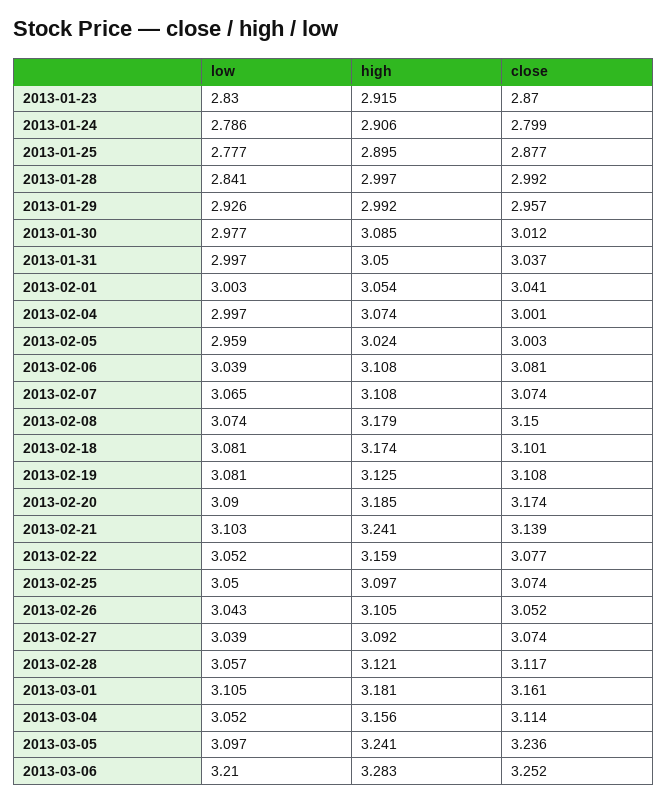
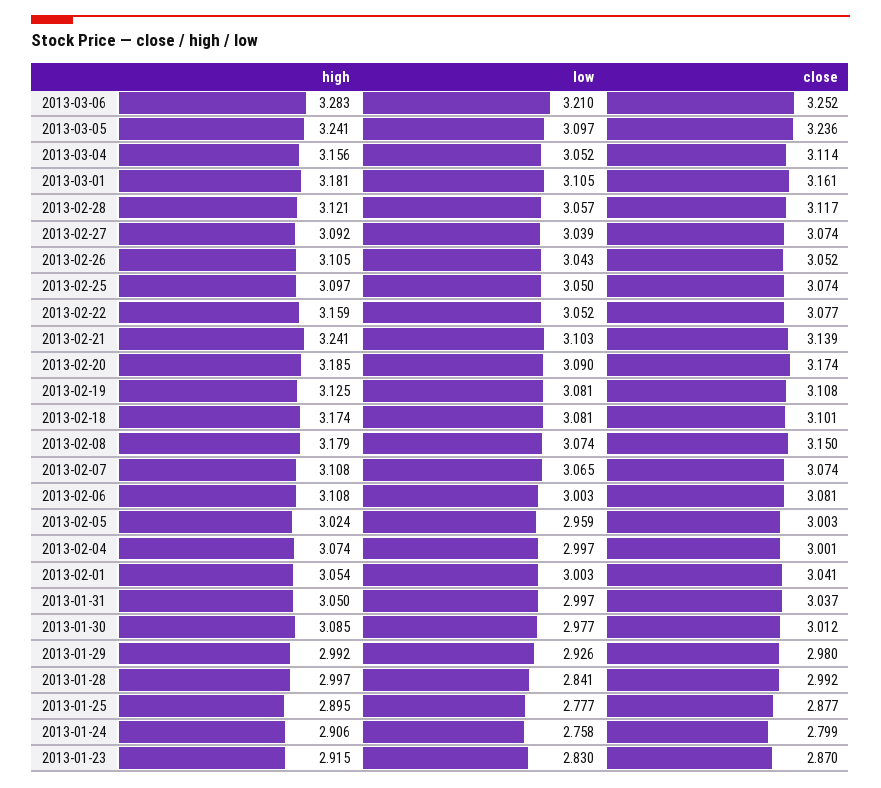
low, 2013-01-24: 2.786 -> 2.758
close, 2013-01-29: 2.957 -> 2.98
low, 2013-02-06: 3.039 -> 3.003

